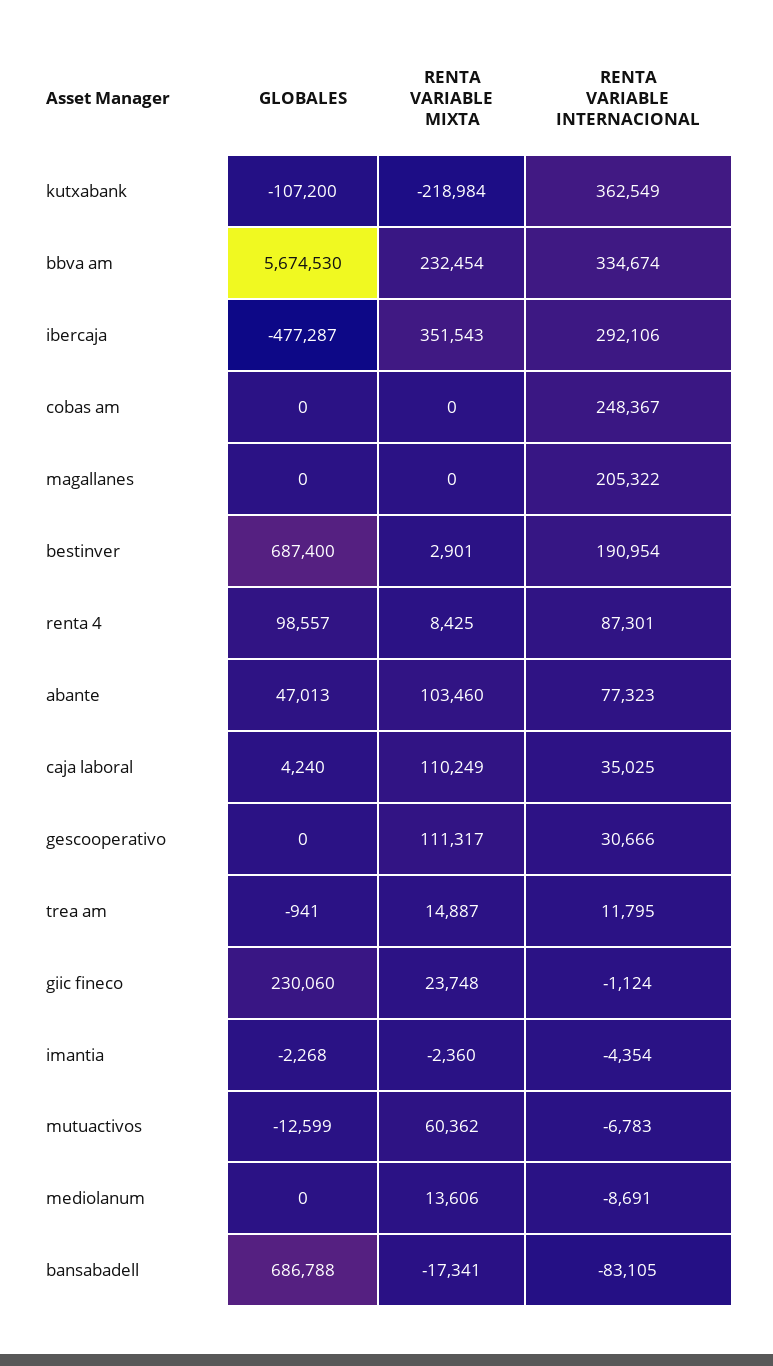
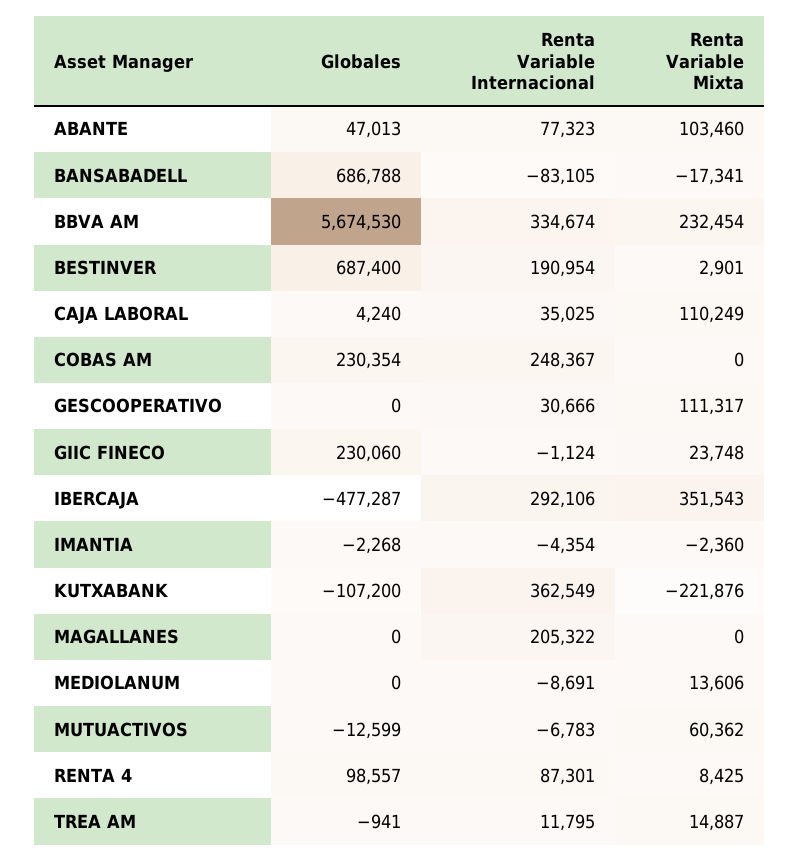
RENTA VARIABLE MIXTA, kutxabank: -218984 -> -221876
GLOBALES, cobas am: 0 -> 230354

